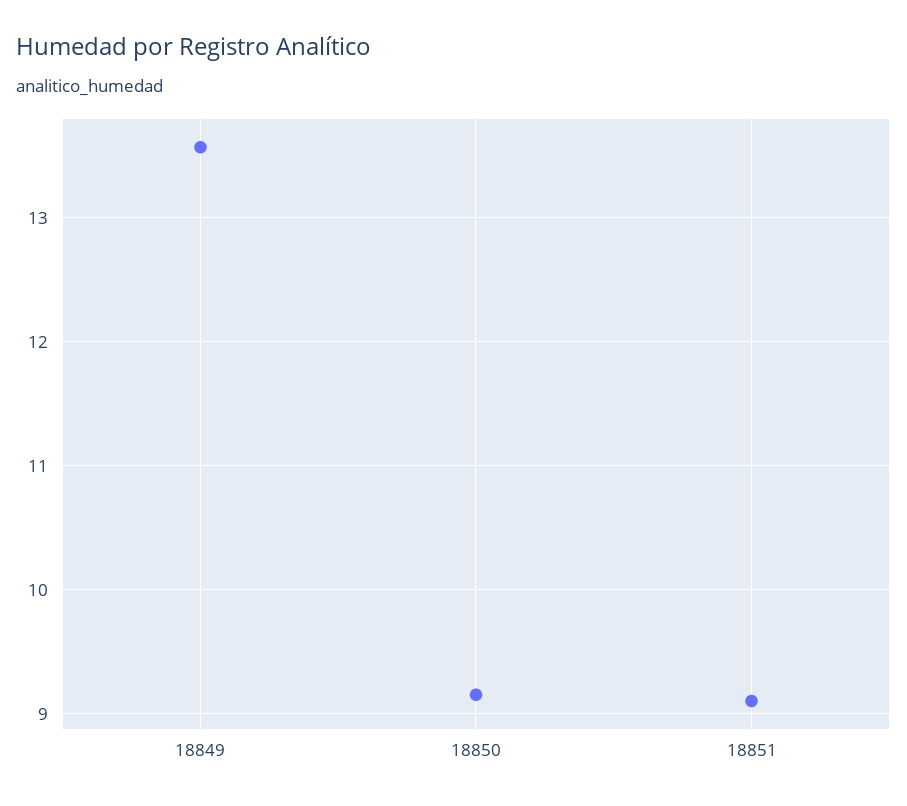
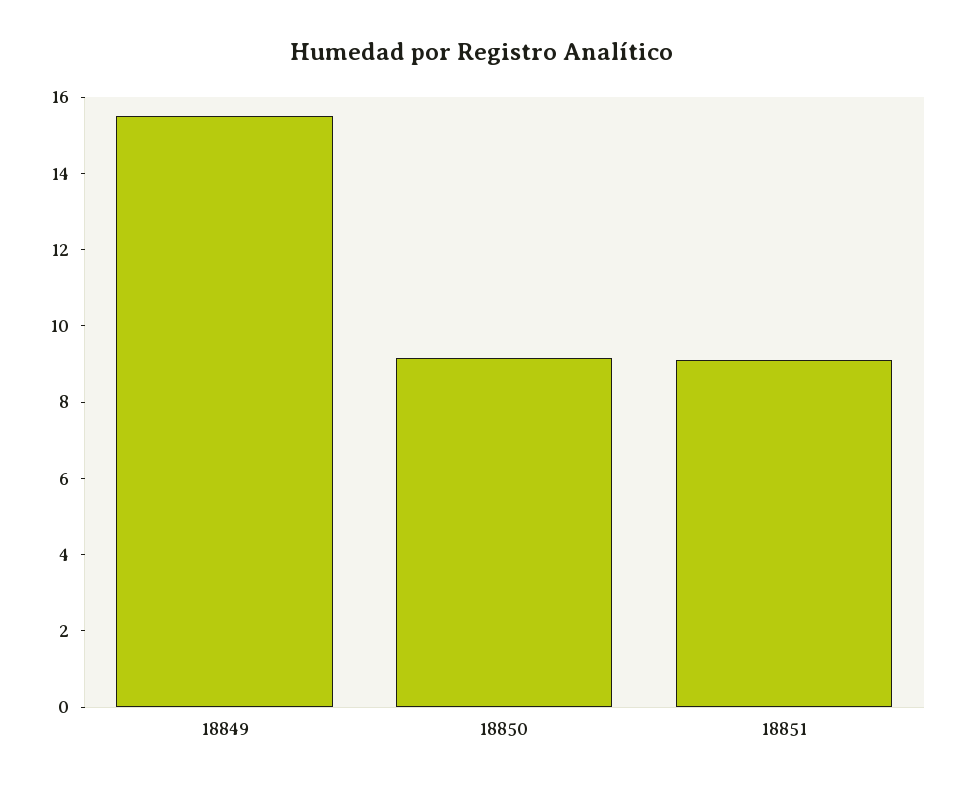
18849: 13.6 -> 15.5

